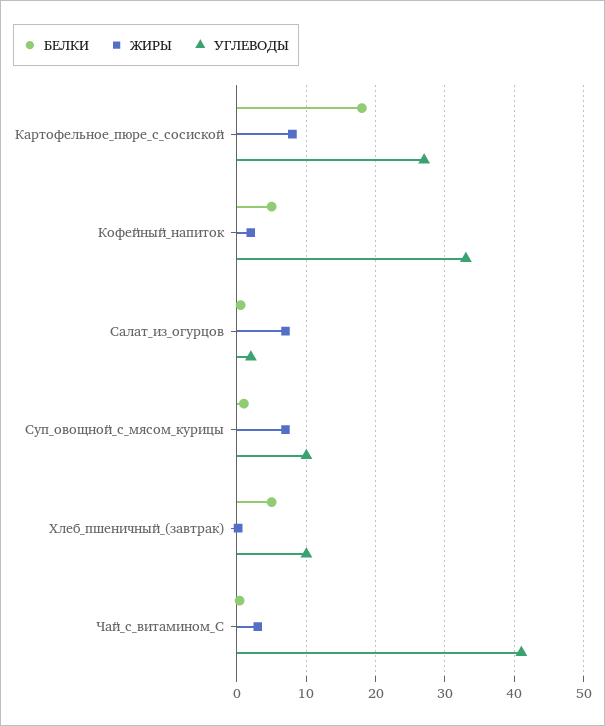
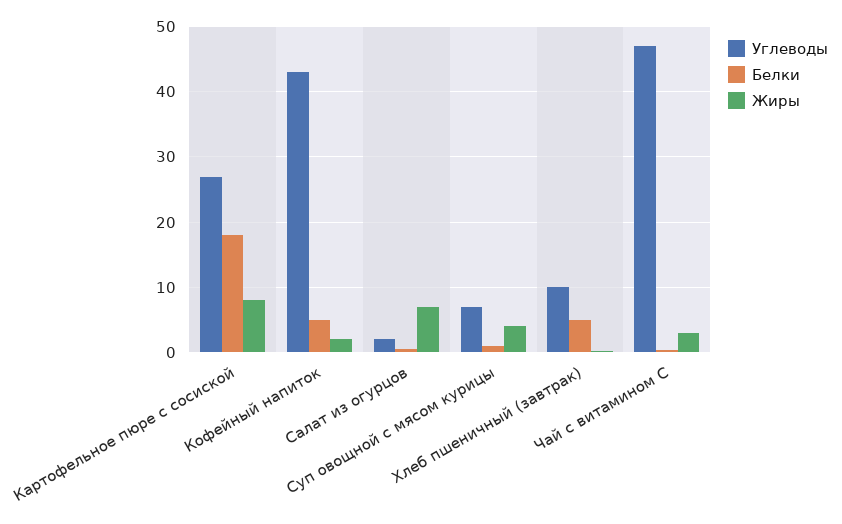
УГЛЕВОДЫ, Кофейный_напиток: 33 -> 43
ЖИРЫ, Суп_овощной_с_мясом_курицы: 7 -> 4
УГЛЕВОДЫ, Суп_овощной_с_мясом_курицы: 10 -> 7
УГЛЕВОДЫ, Чай_с_витамином_С: 41 -> 47

